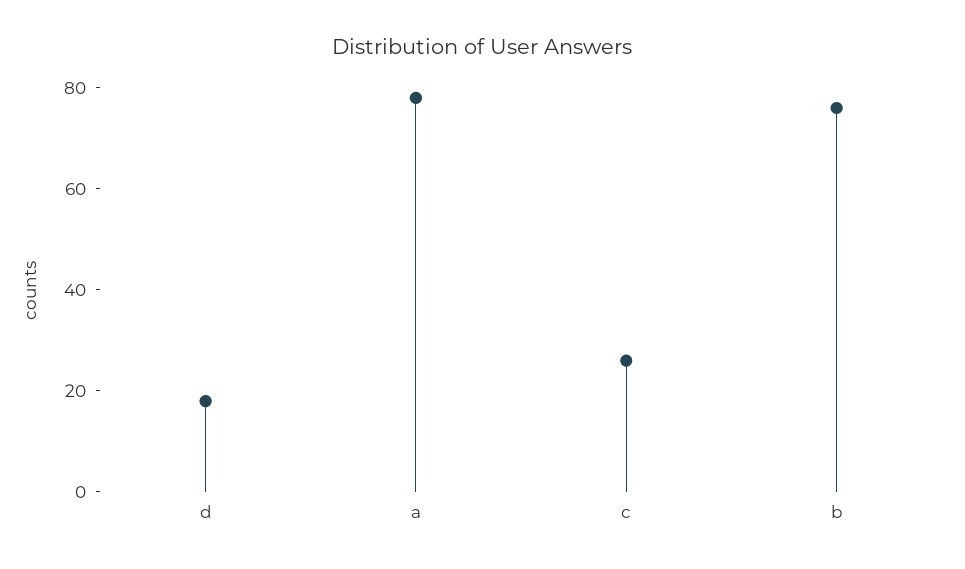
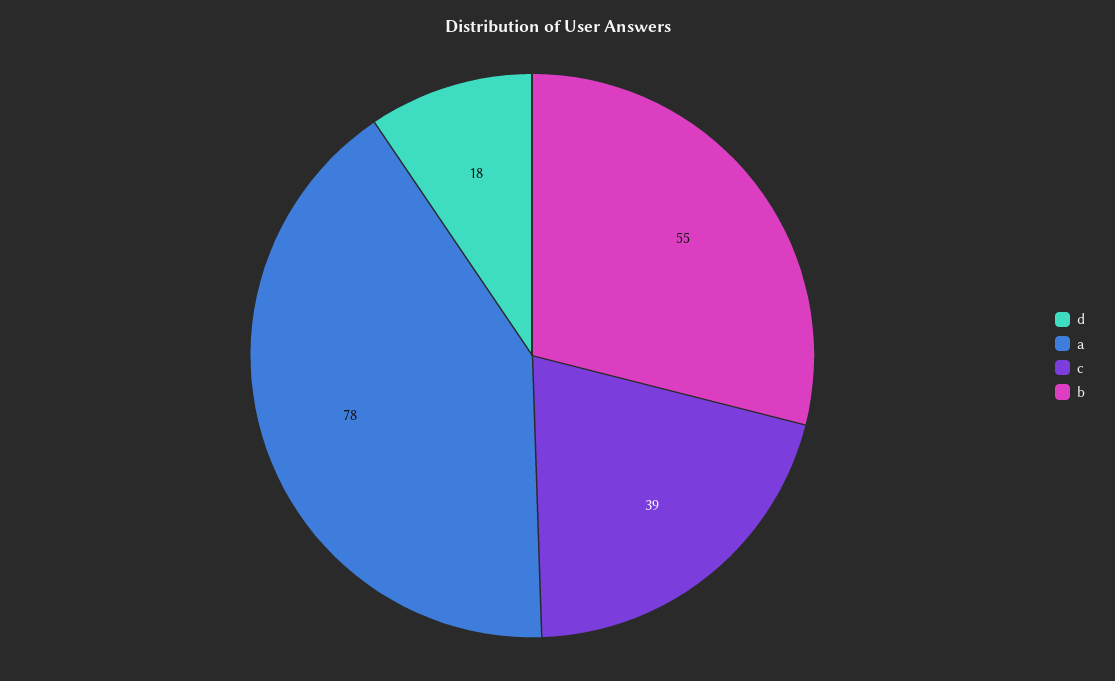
c: 25 -> 39
b: 75 -> 55

